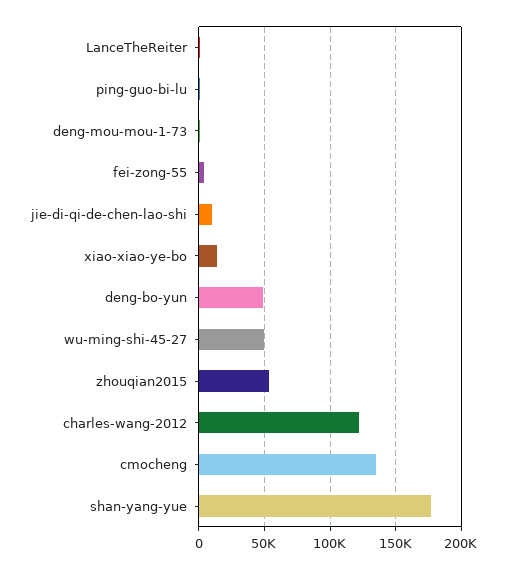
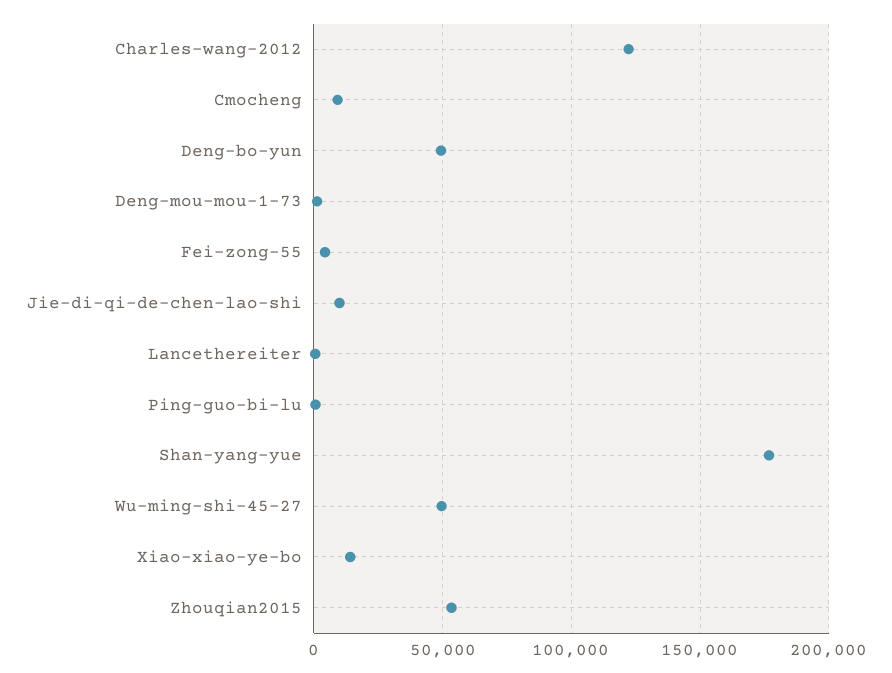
cmocheng: 135000 -> 10000

